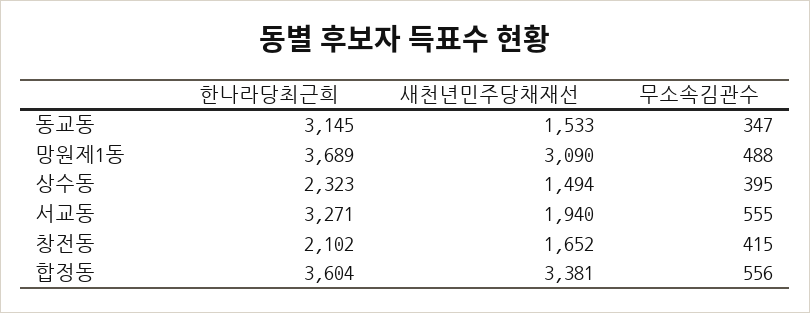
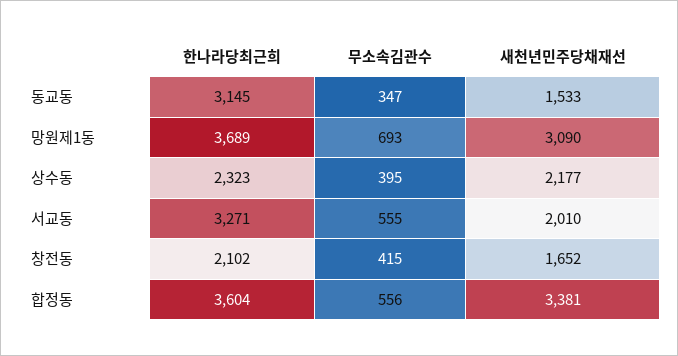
무소속김관수, 망원제1동: 488 -> 693
새천년민주당채재선, 상수동: 1494 -> 2177
새천년민주당채재선, 서교동: 1940 -> 2010

